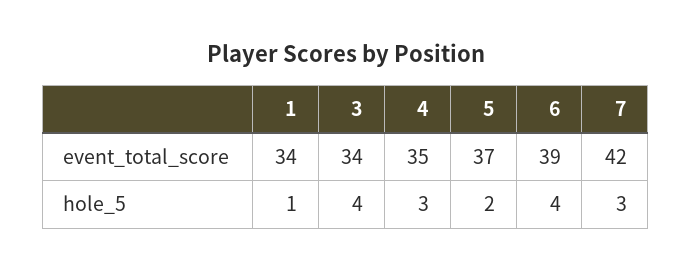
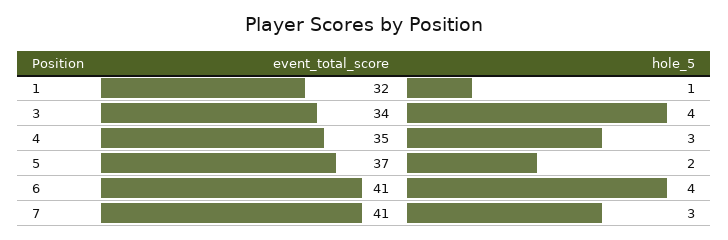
1, event_total_score: 34 -> 32
6, event_total_score: 39 -> 41
7, event_total_score: 42 -> 41

